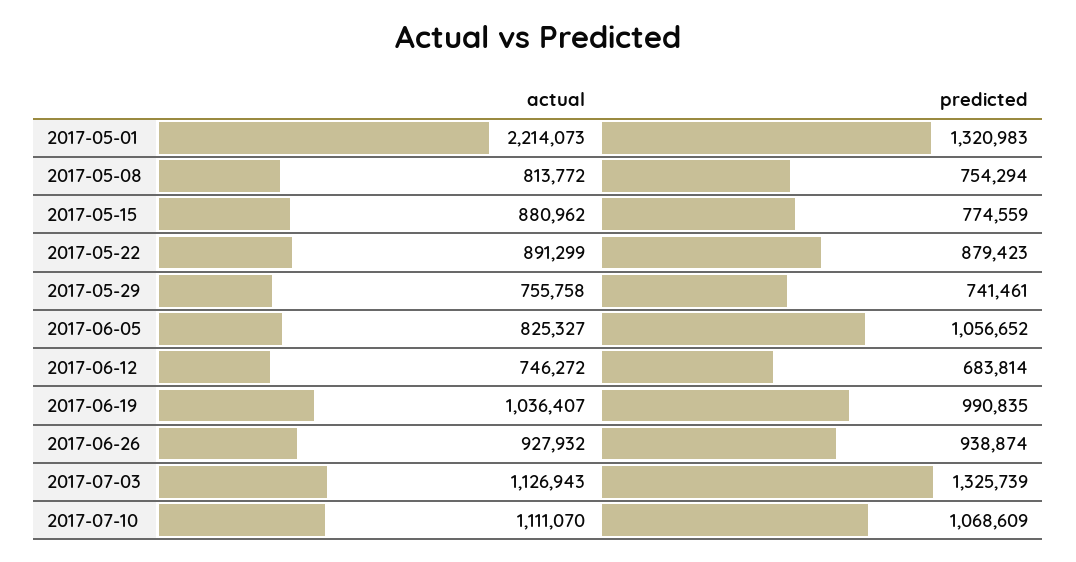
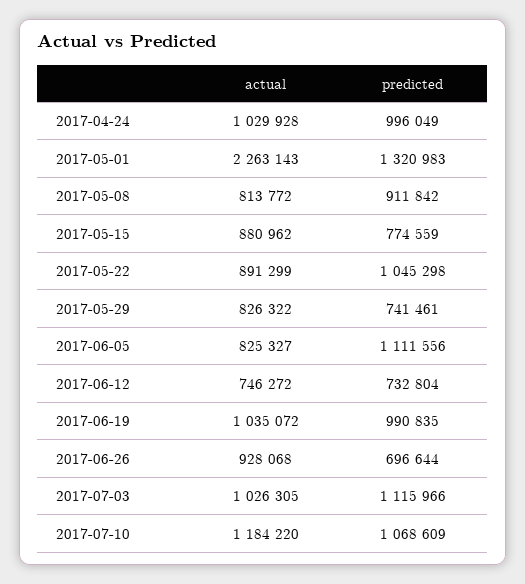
actual, 2017-05-01: 2214073 -> 2263143
predicted, 2017-05-08: 754294 -> 911842
predicted, 2017-05-22: 879423 -> 1045298
actual, 2017-05-29: 755758 -> 826322
predicted, 2017-06-05: 1056652 -> 1111556
predicted, 2017-06-12: 683814 -> 732804
actual, 2017-06-19: 1036407 -> 1035072
actual, 2017-06-26: 927932 -> 928068
predicted, 2017-06-26: 938874 -> 696644
actual, 2017-07-03: 1126943 -> 1026305
predicted, 2017-07-03: 1325739 -> 1115966
actual, 2017-07-10: 1111070 -> 1184220
actual, 2017-04-24: none -> 1029928
predicted, 2017-04-24: none -> 996049

